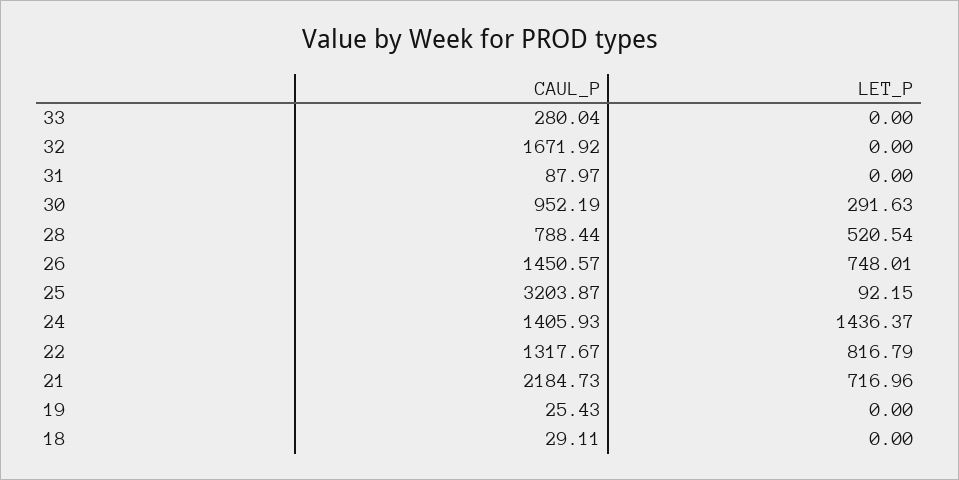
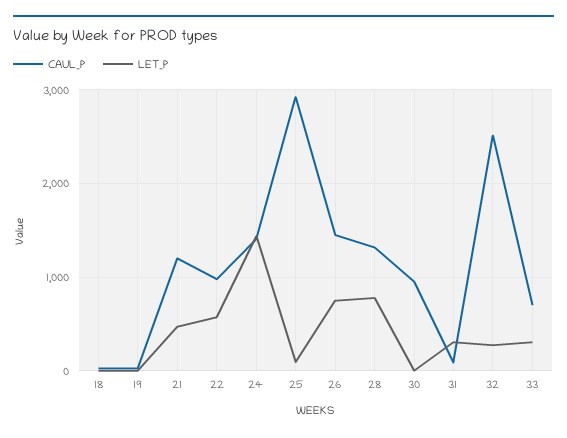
CAUL_P, 33: 280.04 -> 700
LET_P, 33: 0 -> 300
CAUL_P, 32: 1671.92 -> 2500
LET_P, 32: 0 -> 300
LET_P, 31: 0 -> 300
LET_P, 30: 291.63 -> 0
CAUL_P, 28: 788.44 -> 1300
LET_P, 28: 520.54 -> 800
CAUL_P, 25: 3203.87 -> 2900
CAUL_P, 22: 1317.67 -> 1000
LET_P, 22: 816.79 -> 600
CAUL_P, 21: 2184.73 -> 1200
LET_P, 21: 716.96 -> 500

